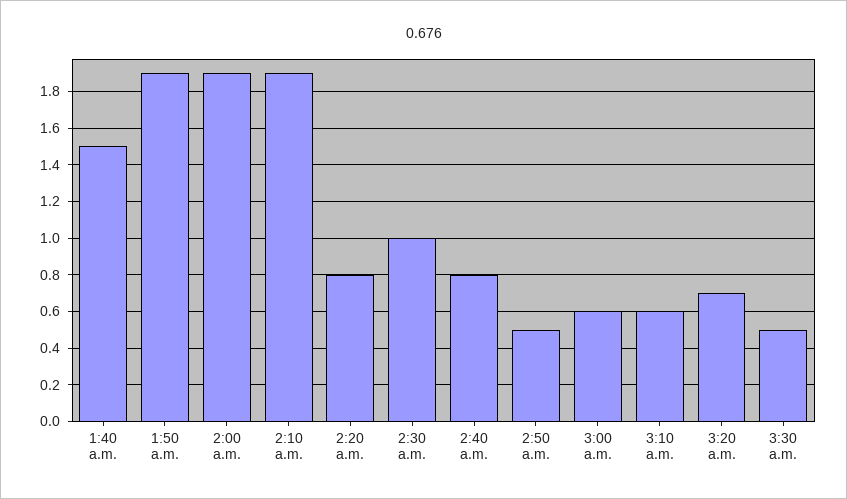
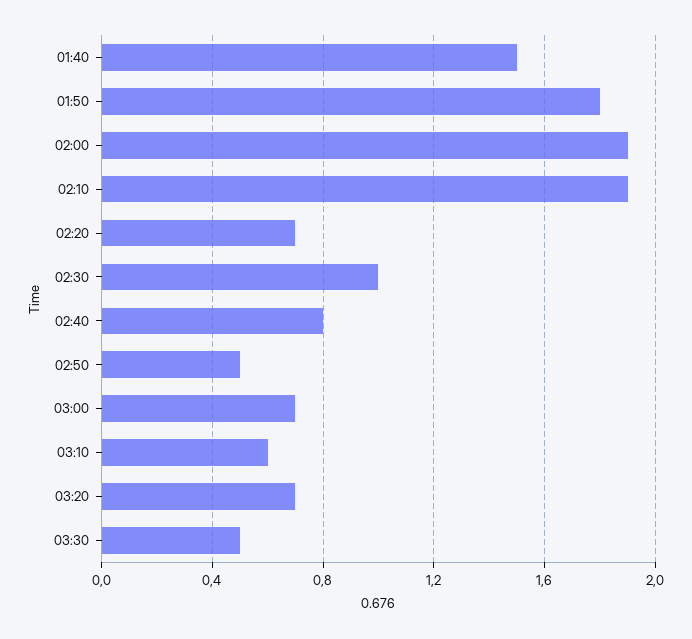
1:50 a.m.: 1.9 -> 1.8
2:20 a.m.: 0.8 -> 0.7
3:00 a.m.: 0.6 -> 0.7

